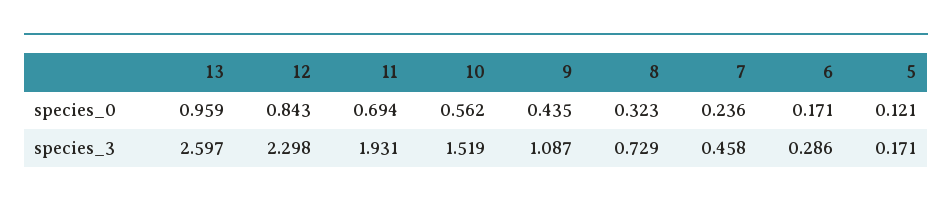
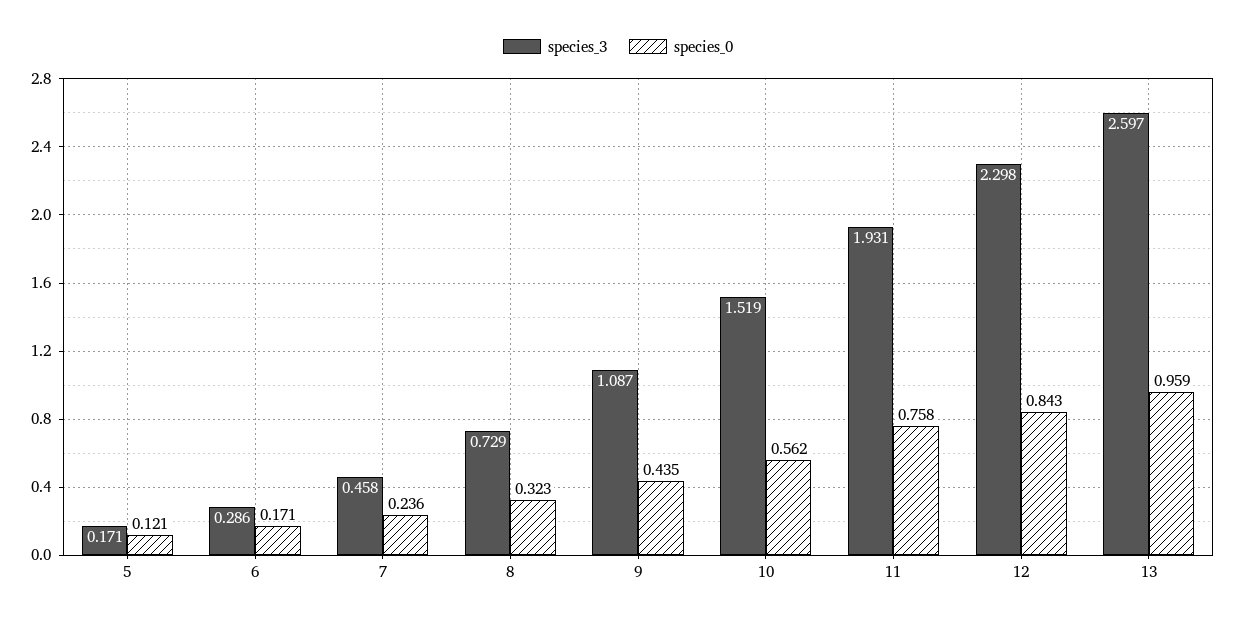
species_0, 11: 0.694 -> 0.758

